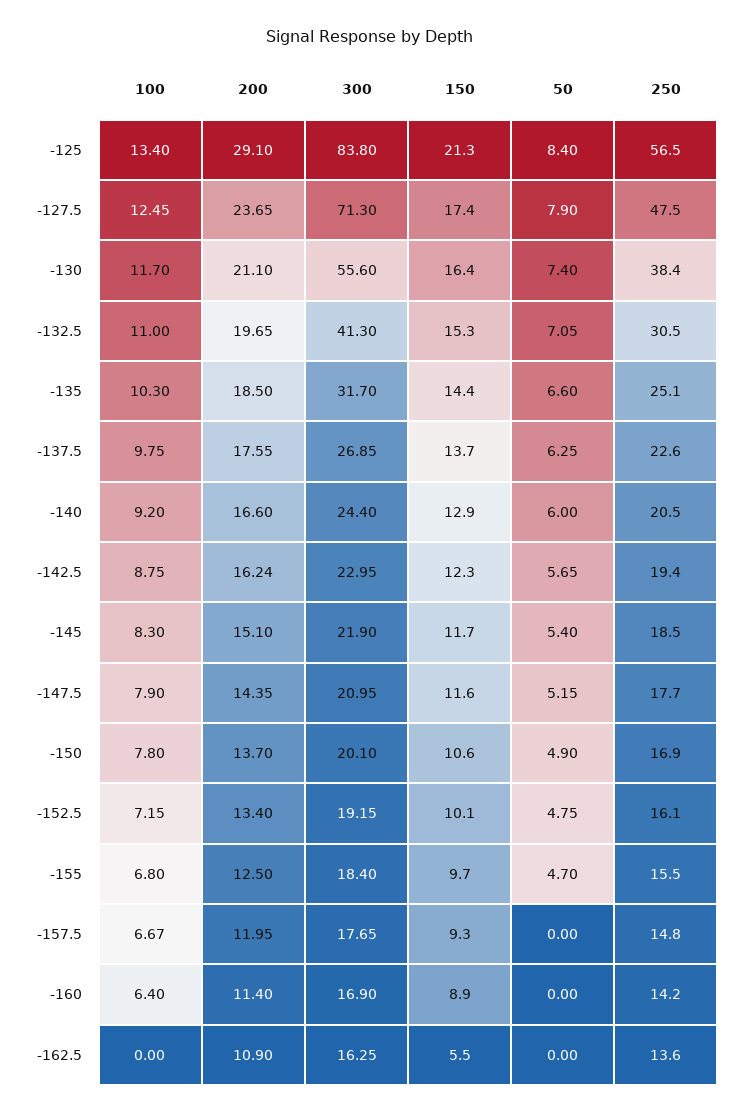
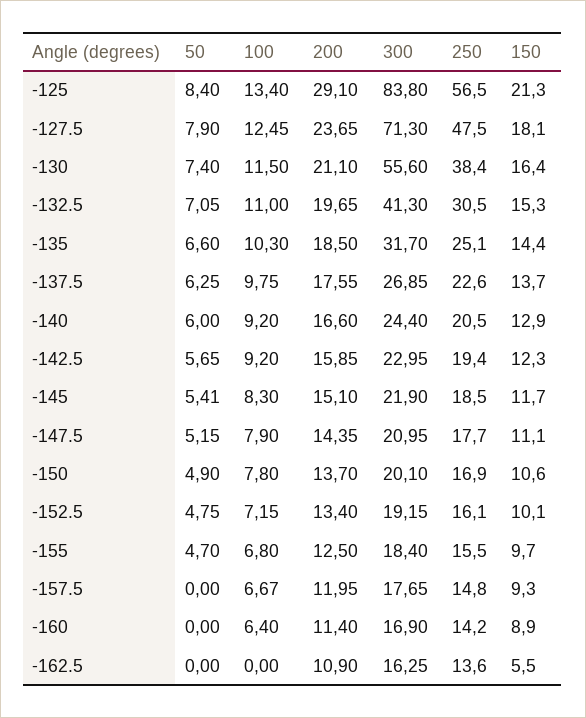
150, -127.5: 17.4 -> 18.1
100, -130: 11.7 -> 11.5
100, -142.5: 8.75 -> 9.2
200, -142.5: 16.24 -> 15.85
50, -145: 5.4 -> 5.41
150, -147.5: 11.6 -> 11.1

